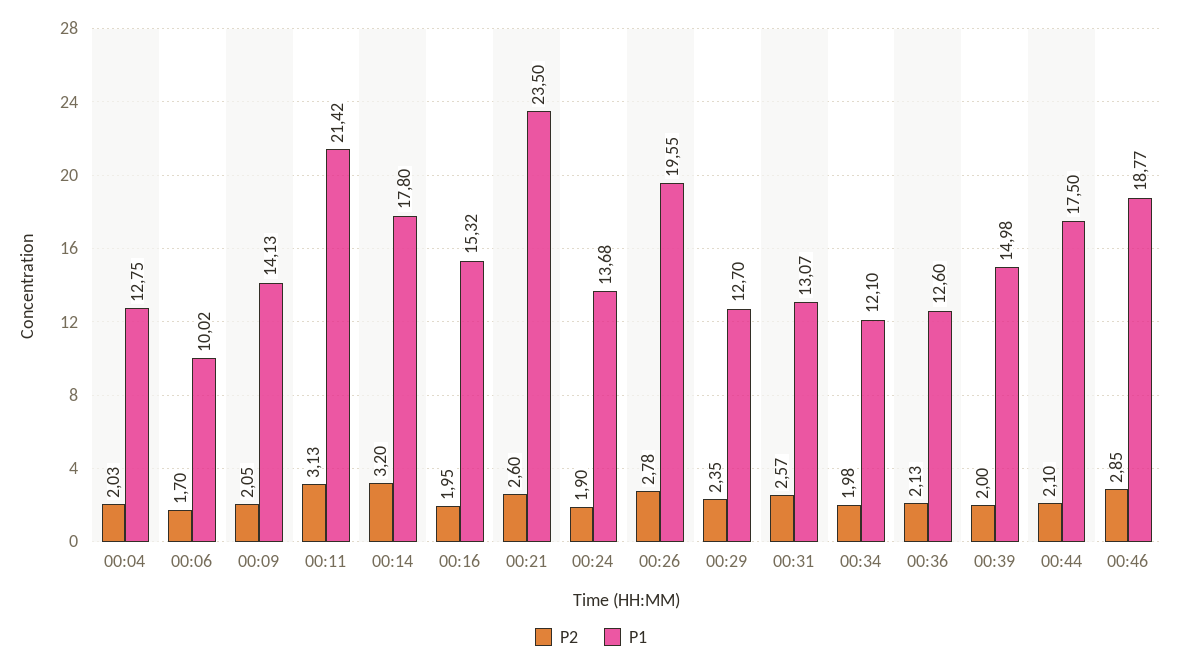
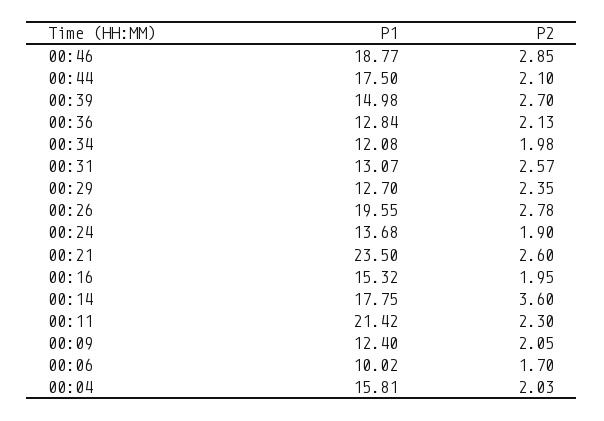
P1, 00:04: 12.75 -> 15.81
P1, 00:09: 14.13 -> 12.4
P2, 00:11: 3.13 -> 2.3
P2, 00:14: 3.2 -> 3.6
P1, 00:14: 17.8 -> 17.75
P1, 00:34: 12.1 -> 12.08
P1, 00:36: 12.6 -> 12.84
P2, 00:39: 2 -> 2.7

